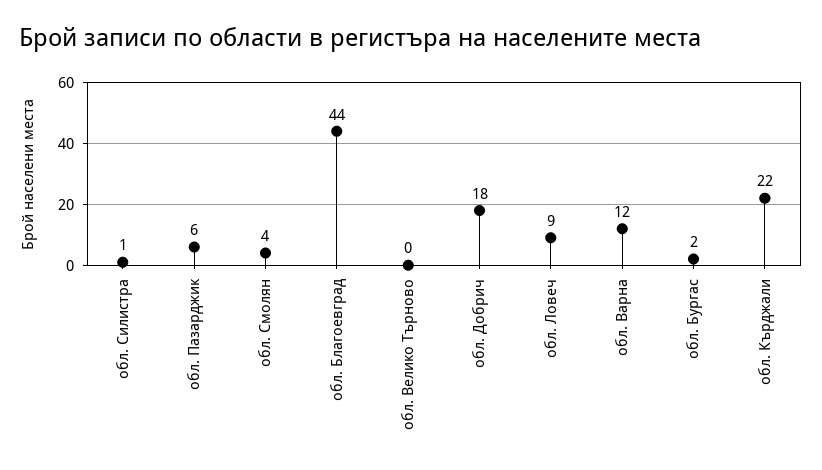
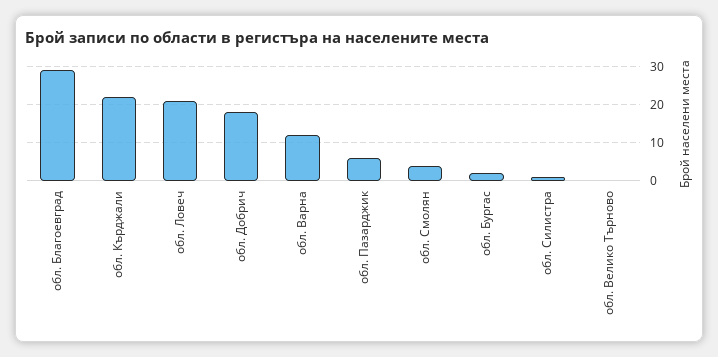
обл. Благоевград: 44 -> 30
обл. Ловеч: 9 -> 20

